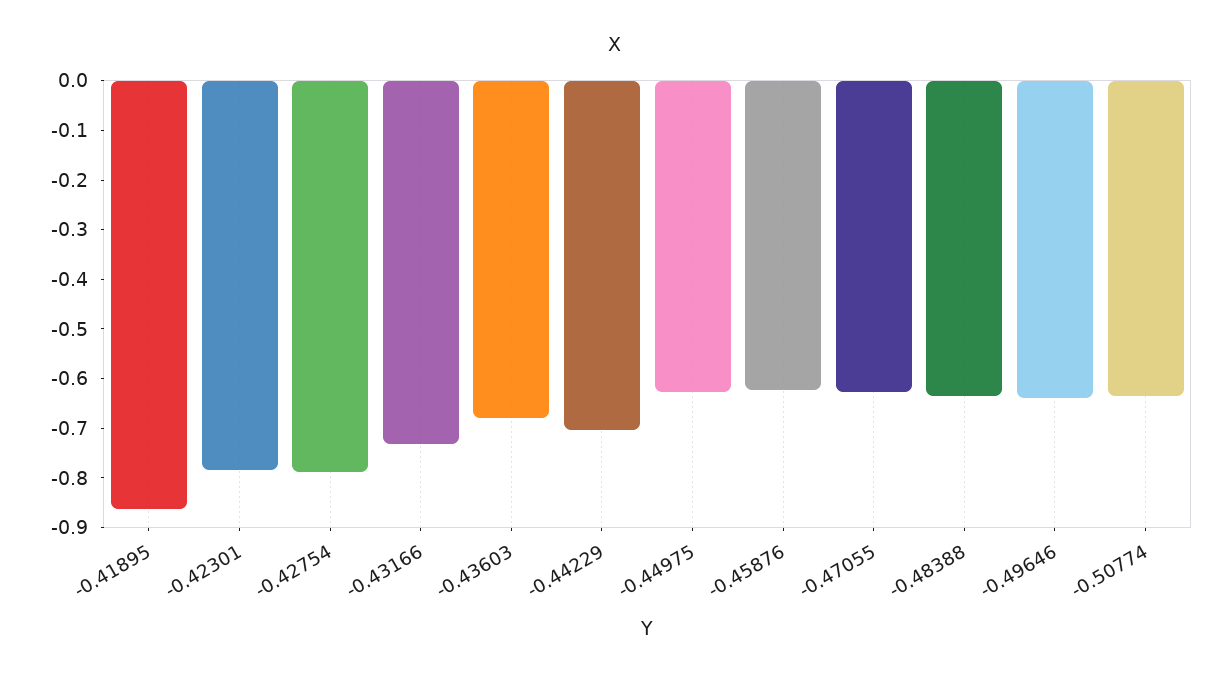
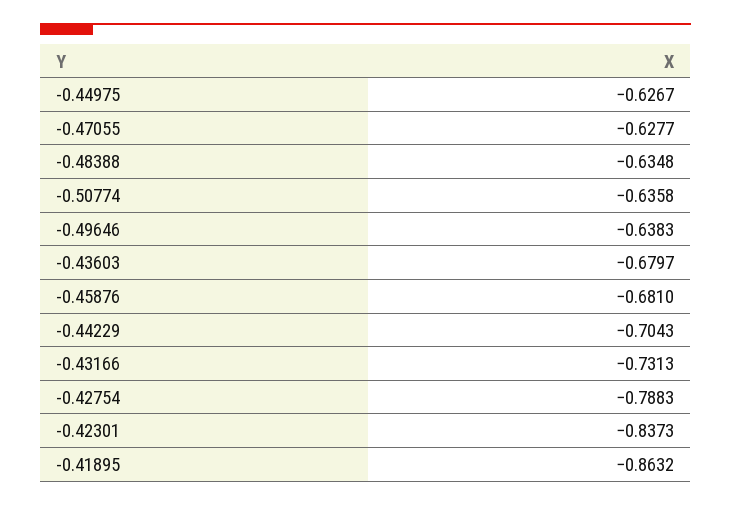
-0.42301: -0.78 -> -0.8373
-0.45876: -0.62 -> -0.681

